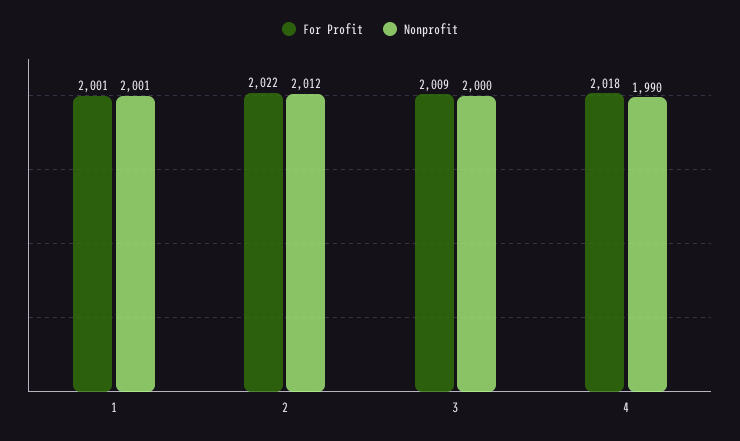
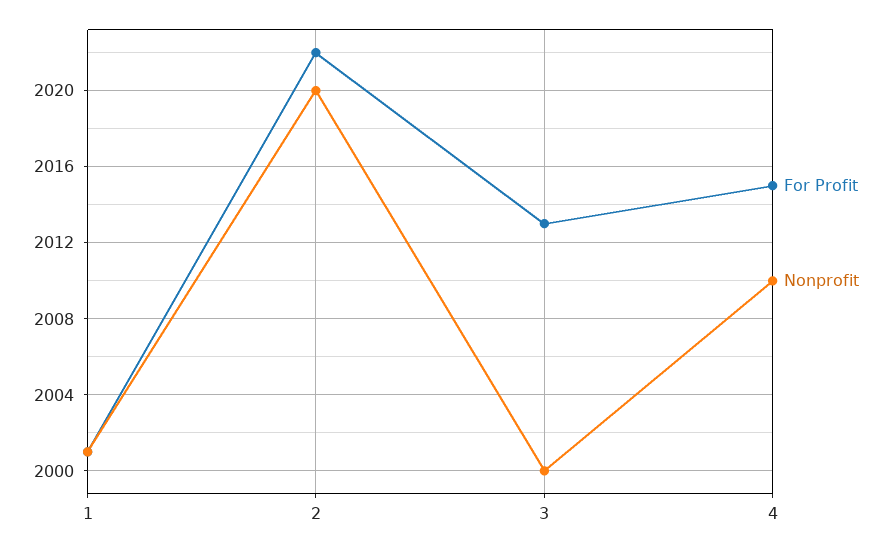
Nonprofit, 2: 2012 -> 2020
For Profit, 3: 2009 -> 2013
For Profit, 4: 2018 -> 2015
Nonprofit, 4: 1990 -> 2010

